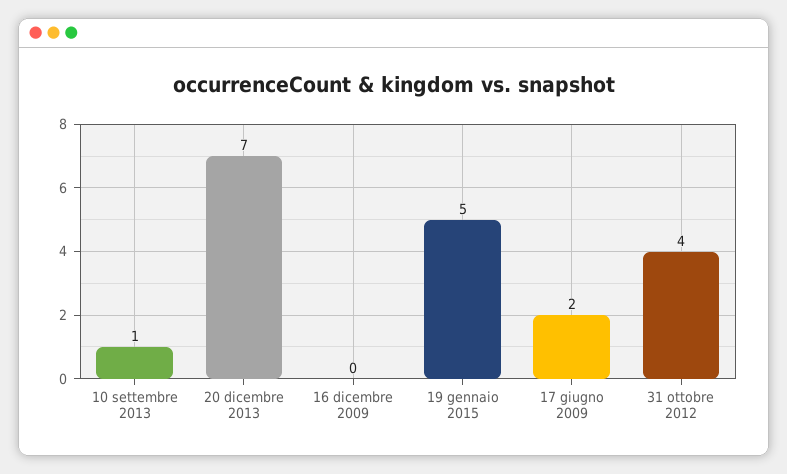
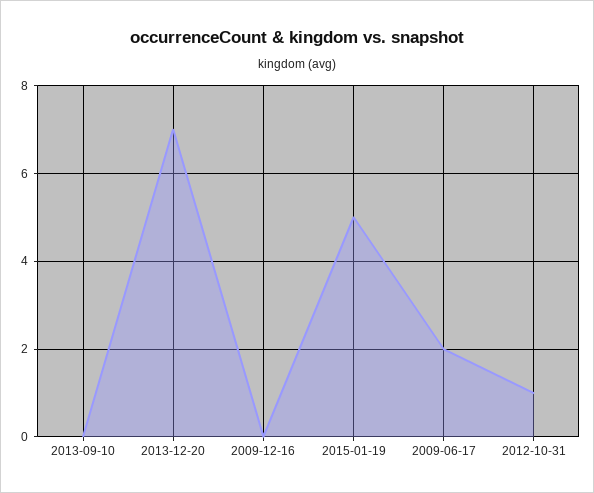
10 settembre 2013: 1 -> 0
31 ottobre 2012: 4 -> 1

